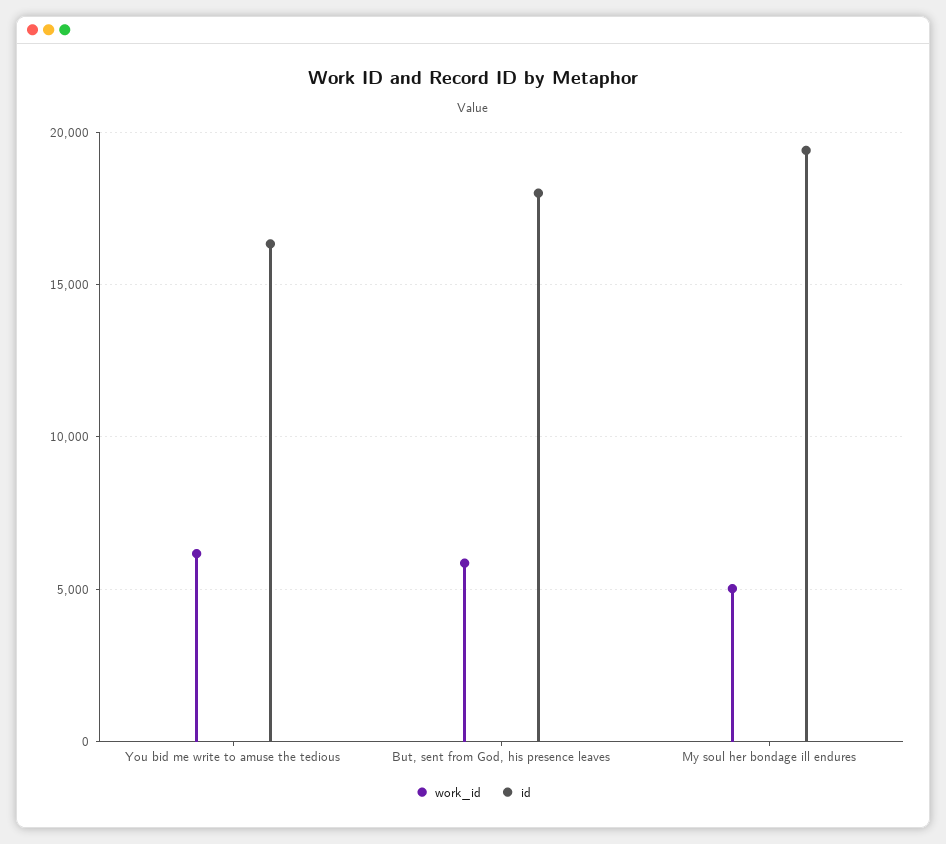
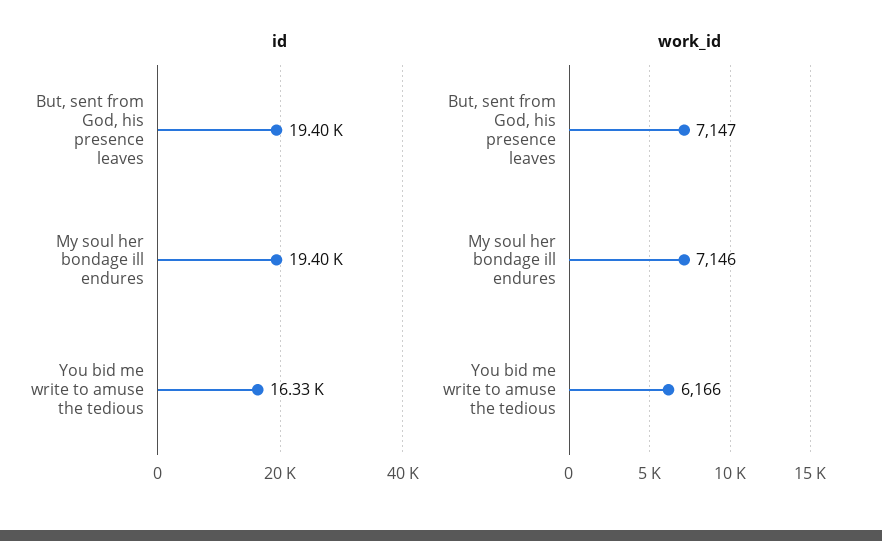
work_id, But, sent from God, his presence leaves: 6000 -> 7147
id, But, sent from God, his presence leaves: 18000 -> 19400
work_id, My soul her bondage ill endures: 5000 -> 7146

